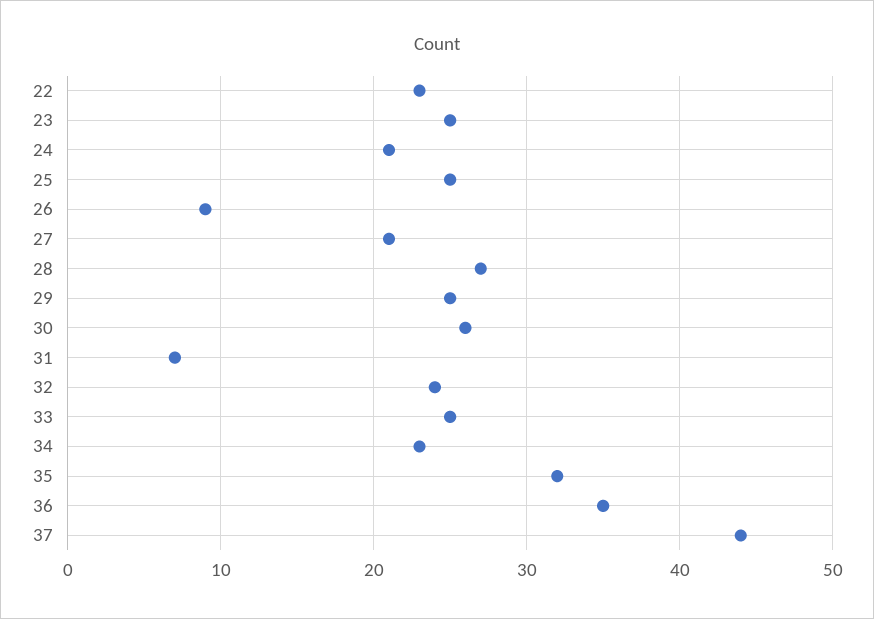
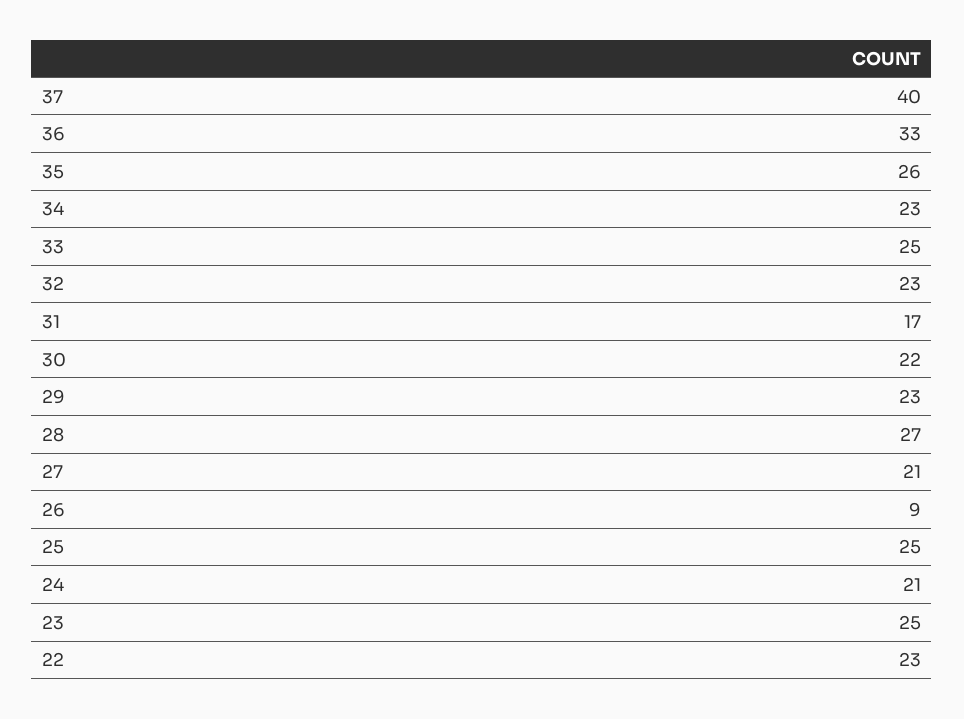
29: 25 -> 23
30: 26 -> 22
31: 7 -> 17
32: 24 -> 23
35: 32 -> 26
36: 35 -> 33
37: 44 -> 40

